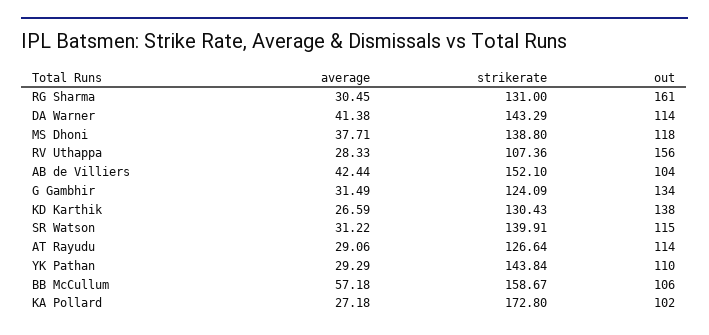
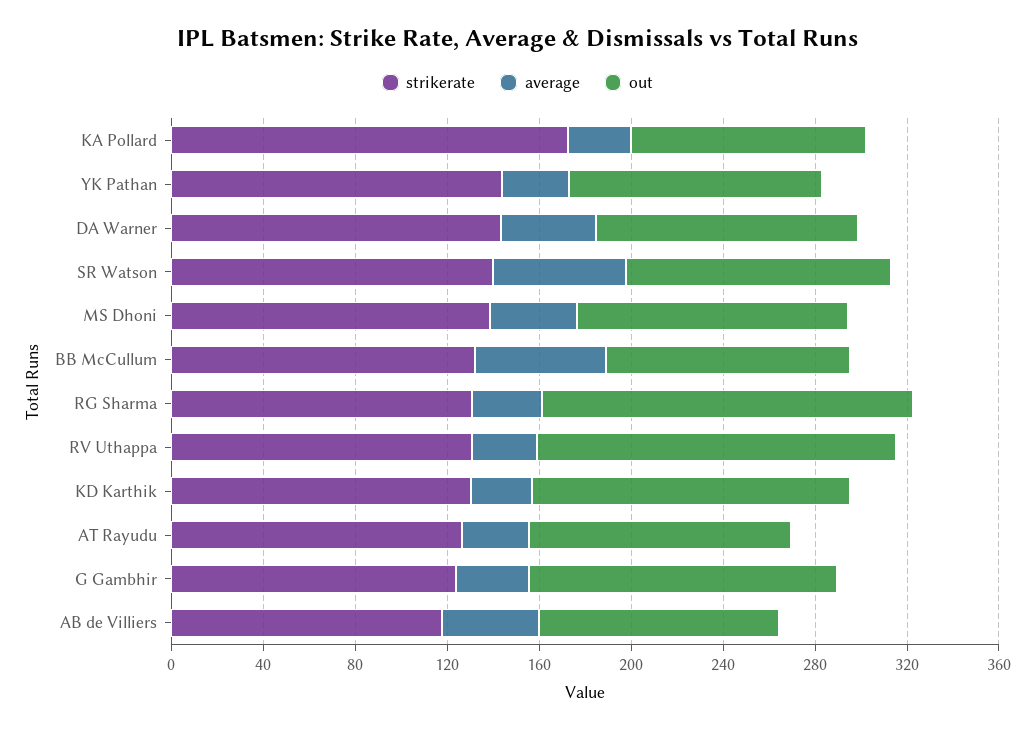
strikerate, RV Uthappa: 107.36 -> 130
strikerate, AB de Villiers: 152.1 -> 120
average, SR Watson: 31.22 -> 60
strikerate, BB McCullum: 158.67 -> 130

